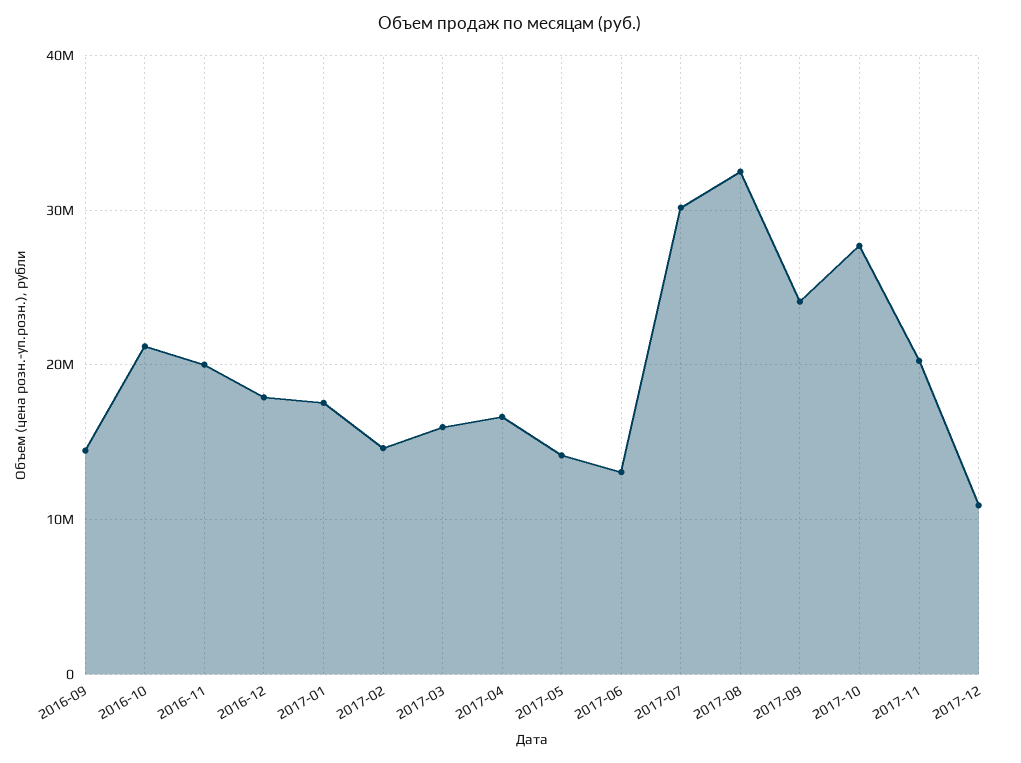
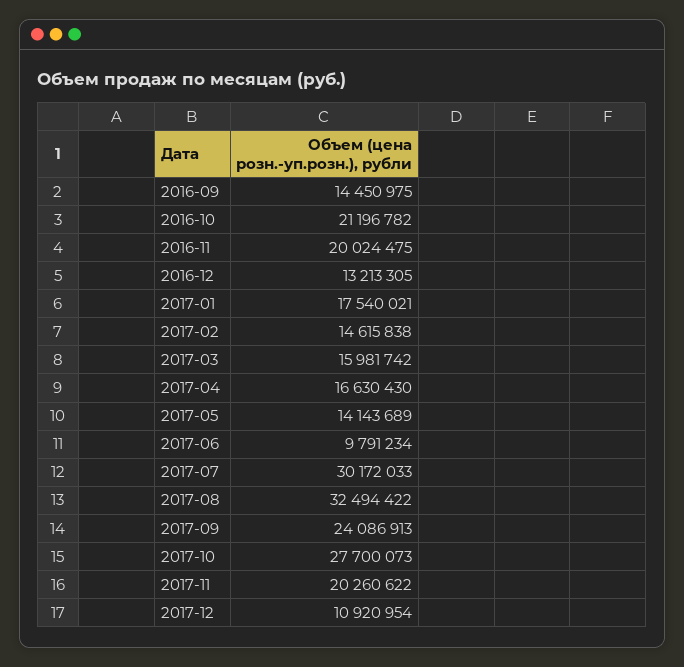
2016-12: 18000000 -> 13213305
2017-06: 13000000 -> 9791234

